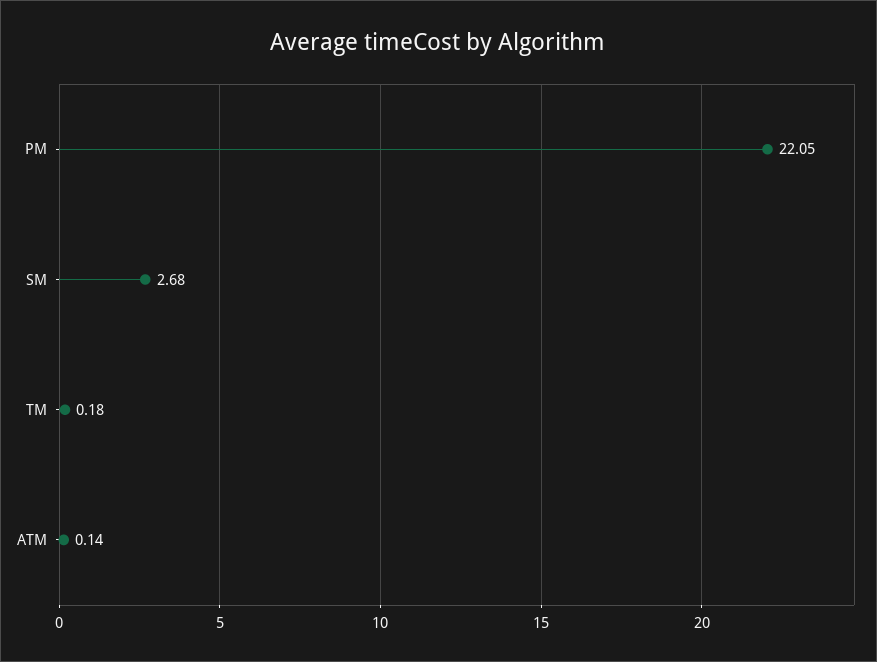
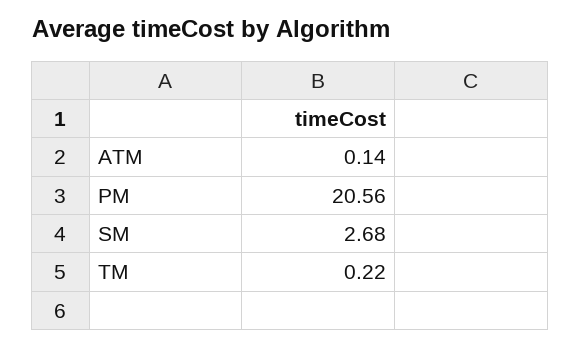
PM: 22.05 -> 20.56
TM: 0.18 -> 0.22

